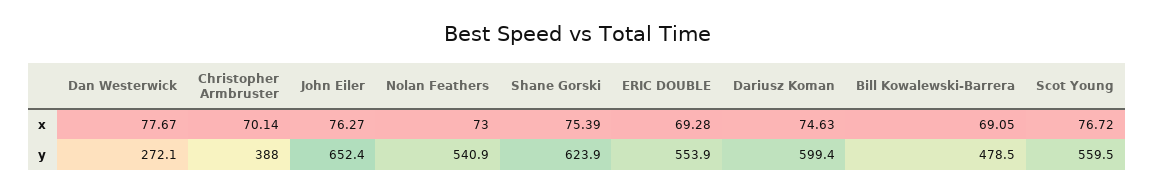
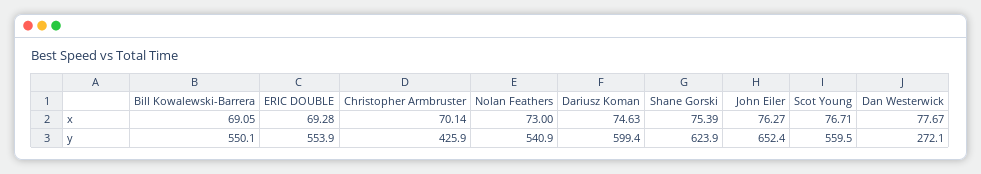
Scot Young, x: 76.72 -> 76.71
Christopher Armbruster, y: 388 -> 425.9
Bill Kowalewski-Barrera, y: 478.5 -> 550.1

